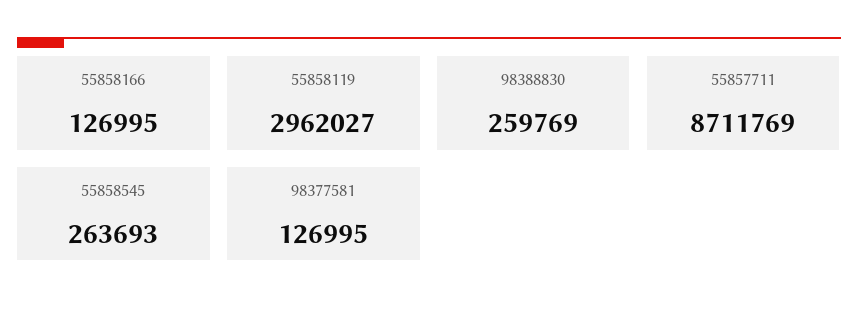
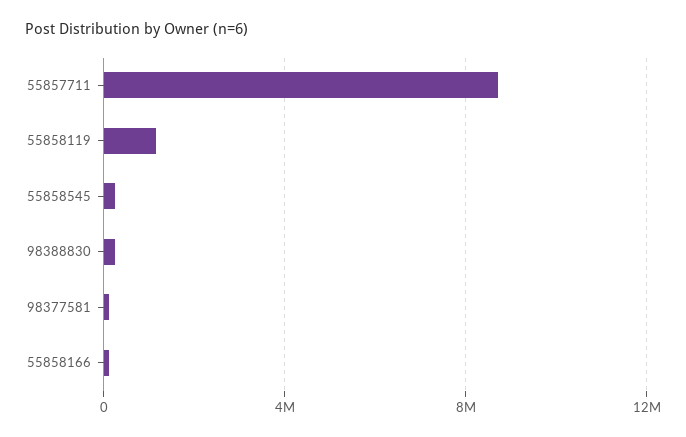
55858119: 2962027 -> 1000000

